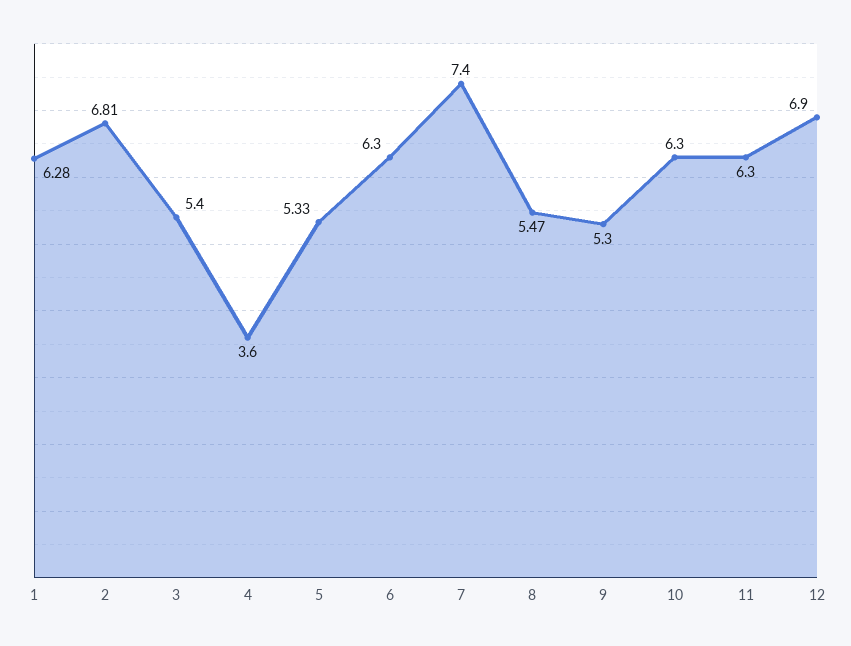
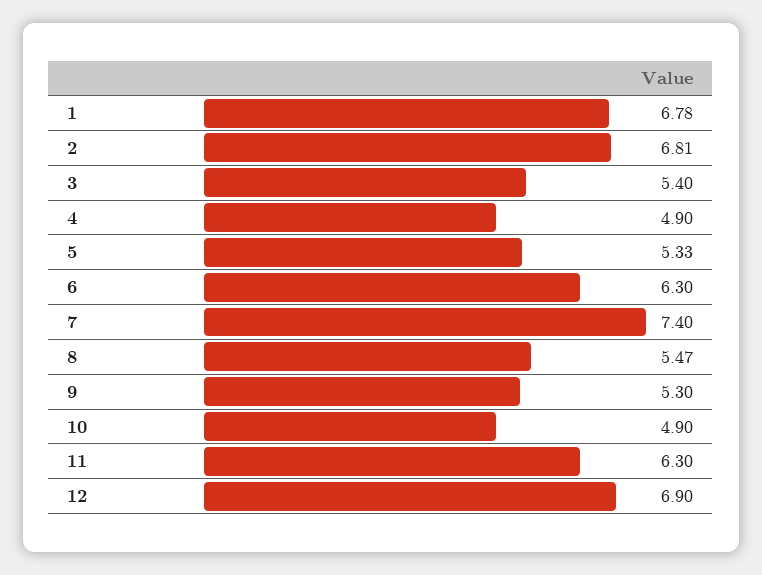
1: 6.28 -> 6.78
4: 3.6 -> 4.9
10: 6.3 -> 4.9

